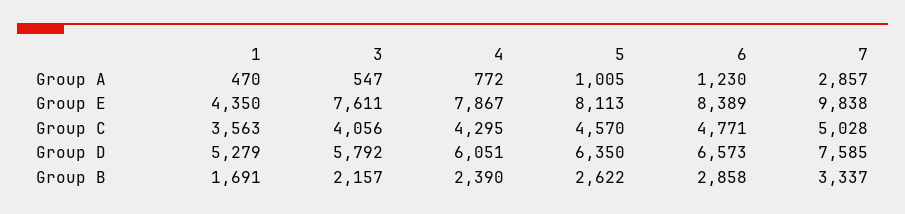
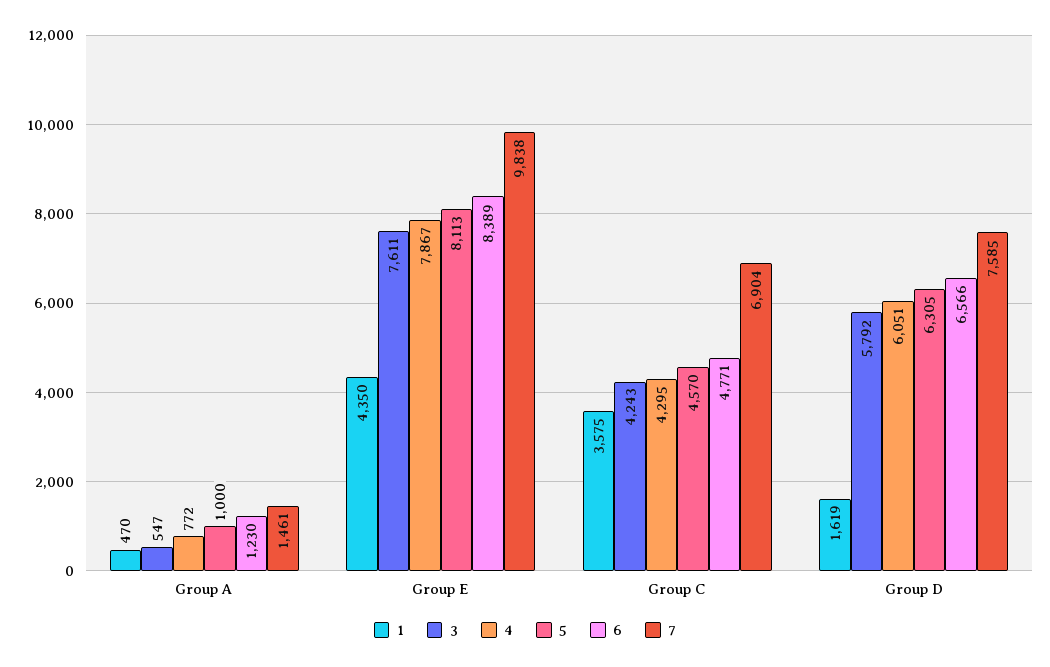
5, Group A: 1005 -> 1000
7, Group A: 2857 -> 1461
1, Group C: 3563 -> 3575
3, Group C: 4056 -> 4243
7, Group C: 5028 -> 6904
1, Group D: 5279 -> 1619
5, Group D: 6350 -> 6305
6, Group D: 6573 -> 6566
1, Group B: 1691 -> none
3, Group B: 2157 -> none
4, Group B: 2390 -> none
5, Group B: 2622 -> none
6, Group B: 2858 -> none
7, Group B: 3337 -> none

